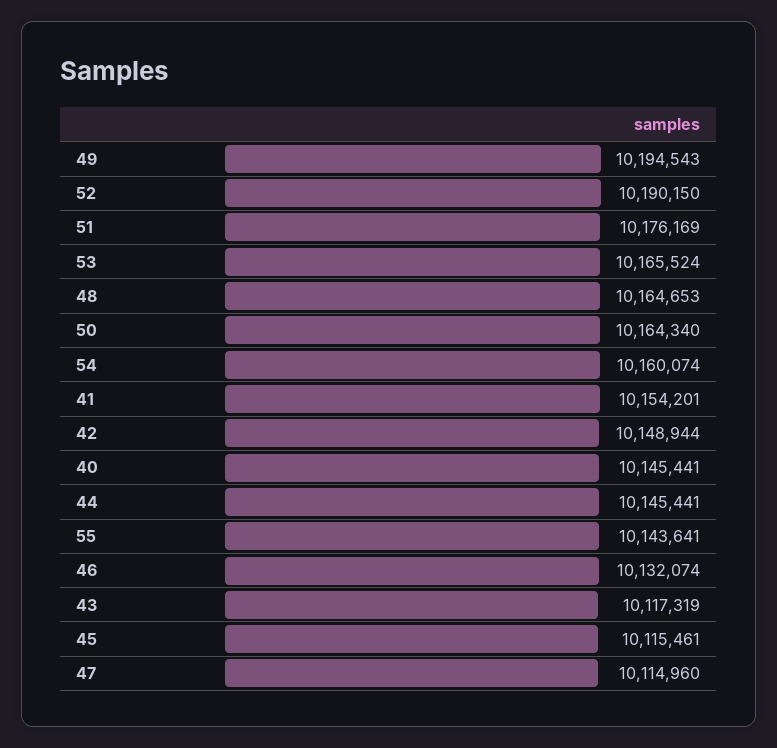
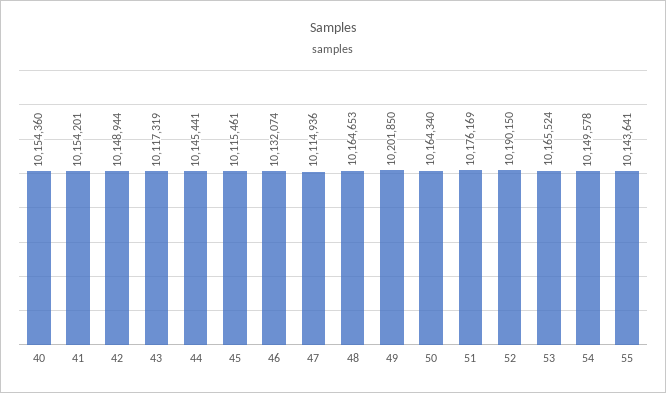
49: 10194543 -> 10201850
54: 10160074 -> 10149578
40: 10145441 -> 10154360
47: 10114960 -> 10114936

